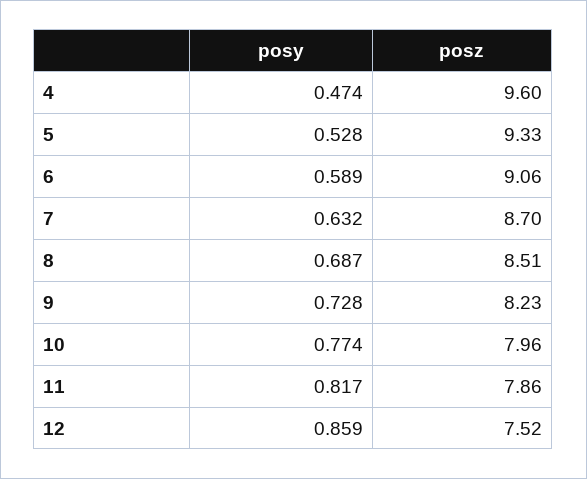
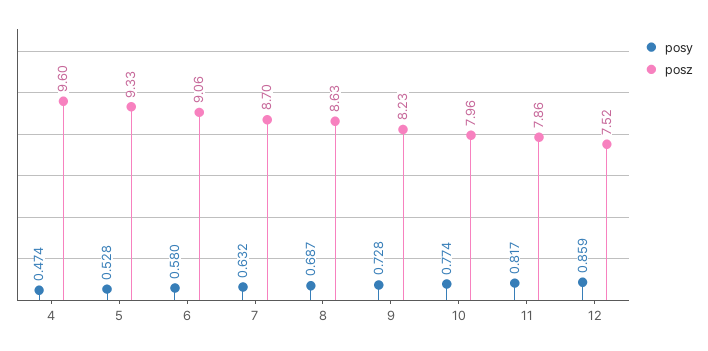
posy, 6: 0.589 -> 0.58
posz, 8: 8.51 -> 8.63

